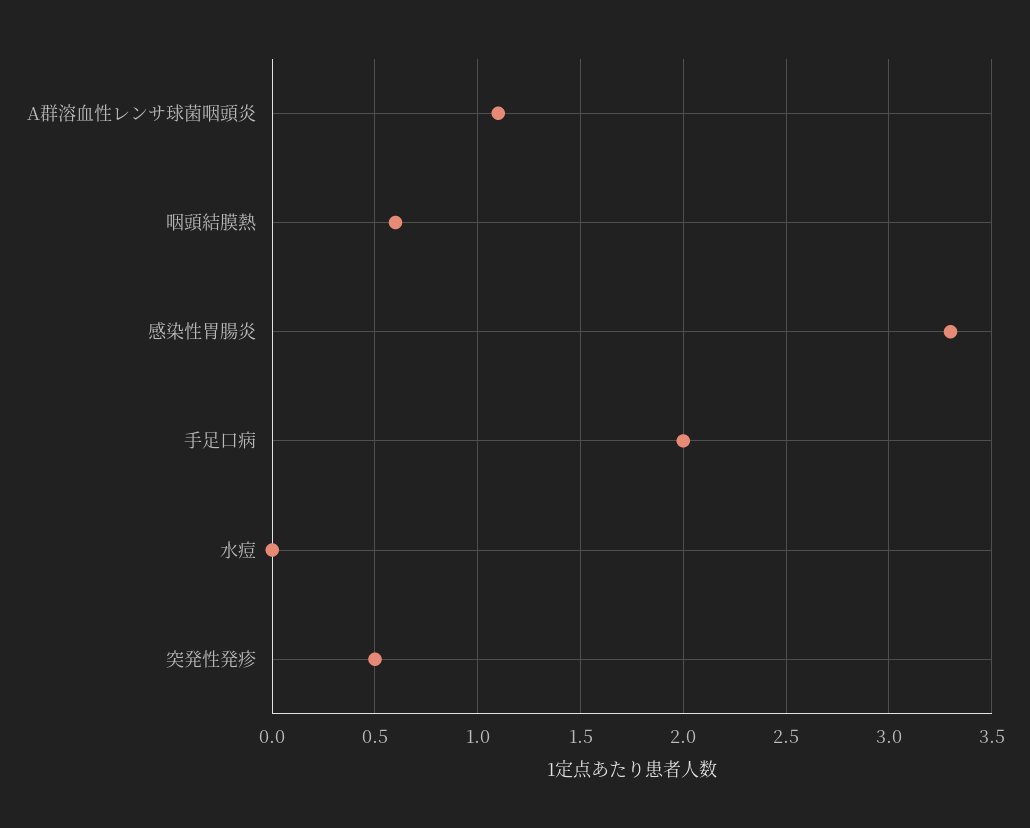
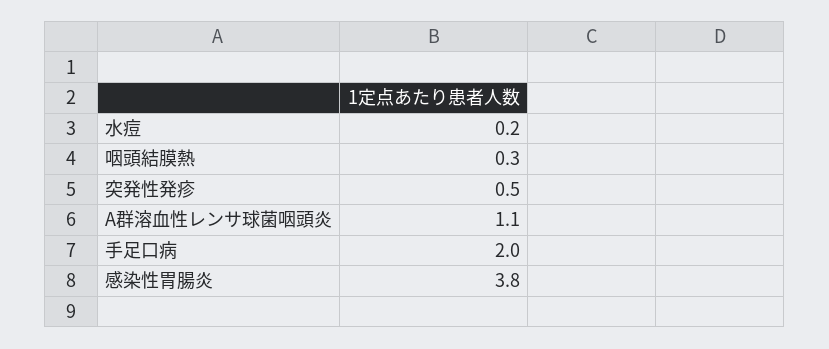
咽頭結膜熱: 0.6 -> 0.3
感染性胃腸炎: 3.3 -> 3.8
水痘: 0 -> 0.2

